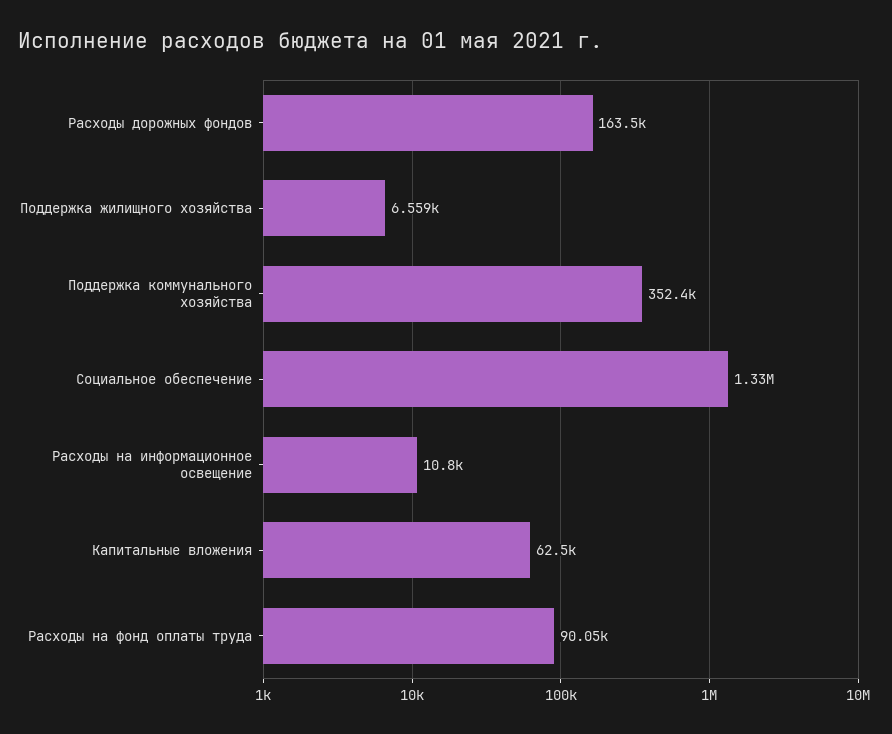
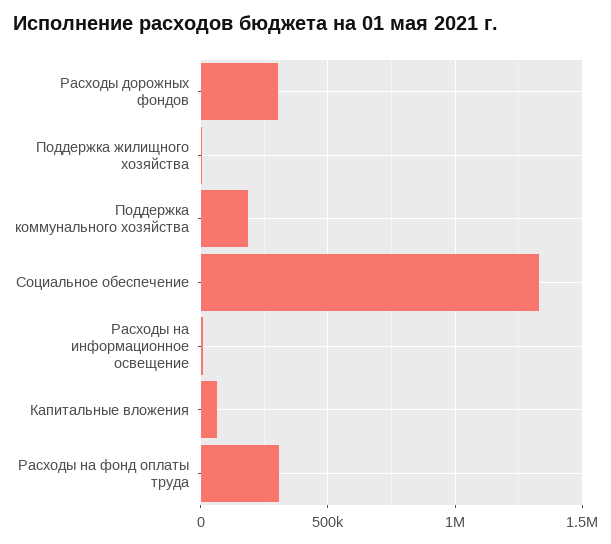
Расходы дорожных фондов: 163500 -> 300000
Поддержка коммунального хозяйства: 352400 -> 200000
Расходы на фонд оплаты труда: 90050 -> 300000

